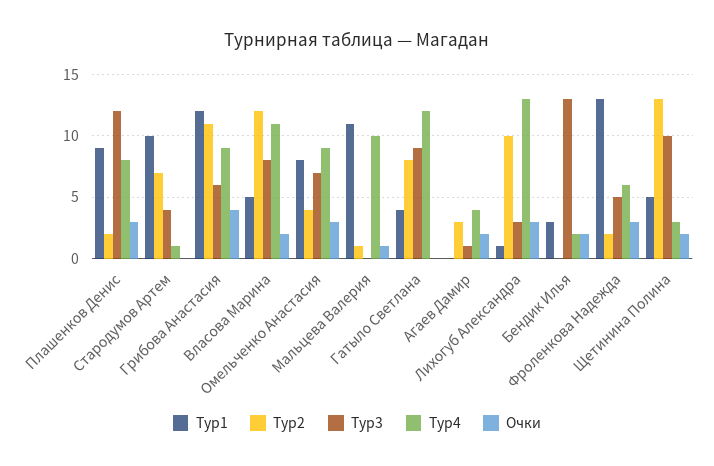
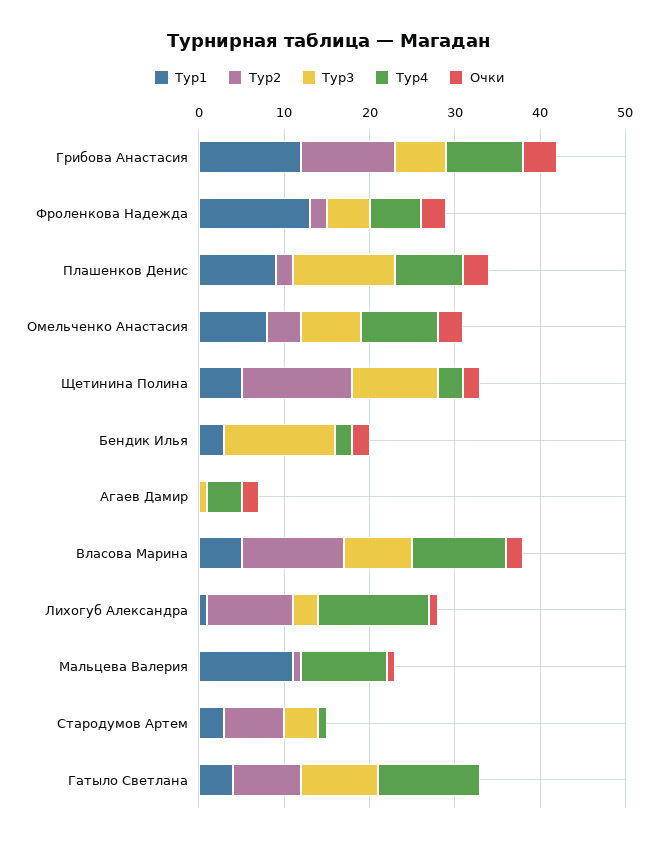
Тур1, Стародумов Артем: 10 -> 3
Тур2, Агаев Дамир: 3 -> 0
Очки, Лихогуб Александра: 3 -> 1

